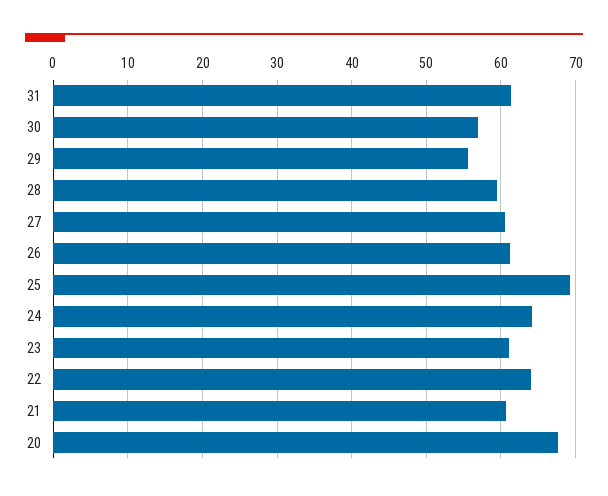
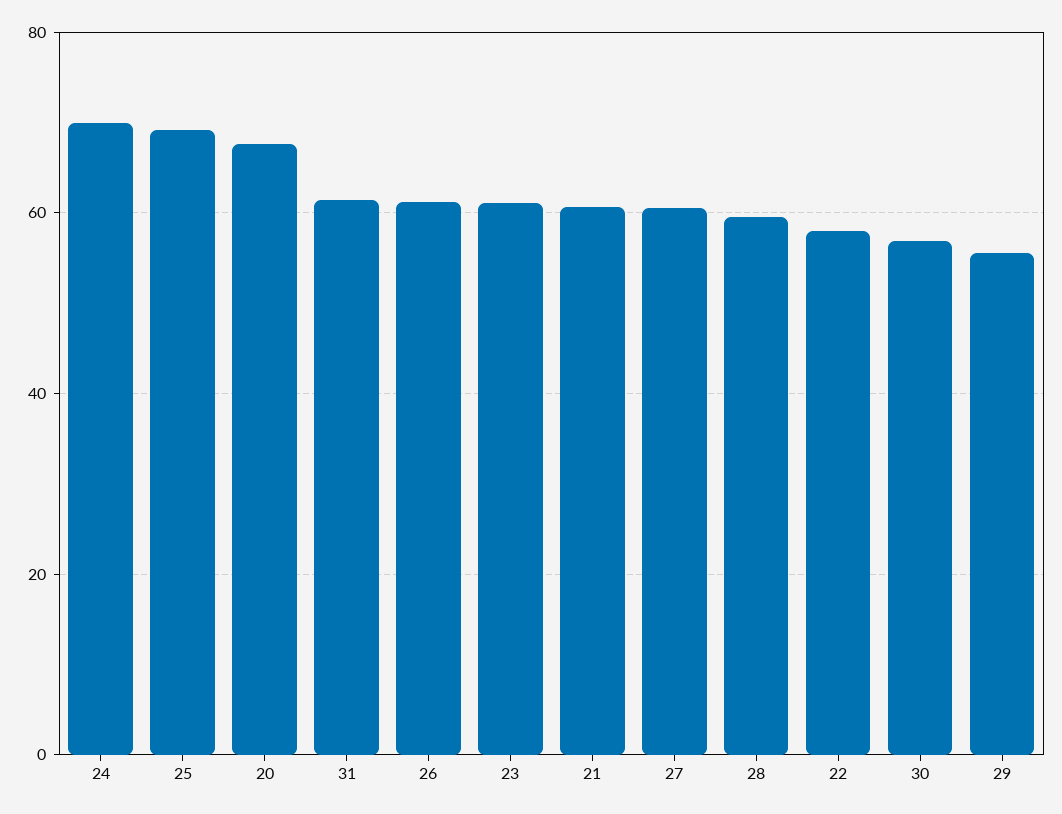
24: 64 -> 70
22: 64 -> 58

